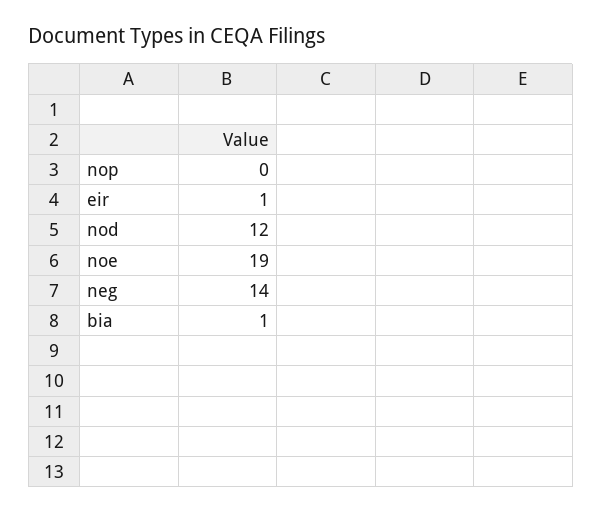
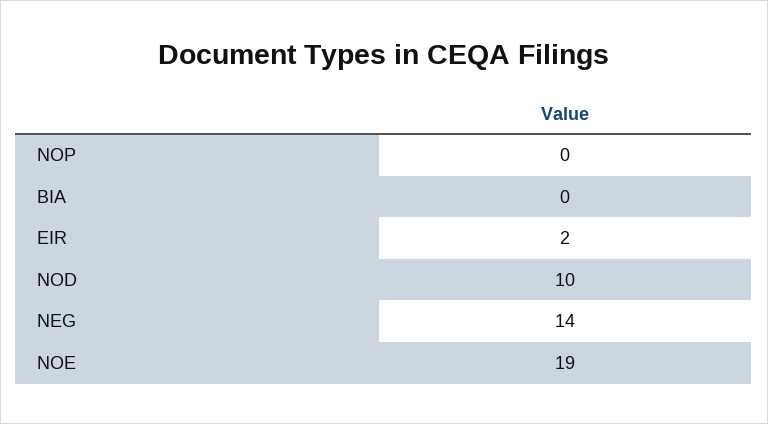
eir: 1 -> 2
nod: 12 -> 10
bia: 1 -> 0

